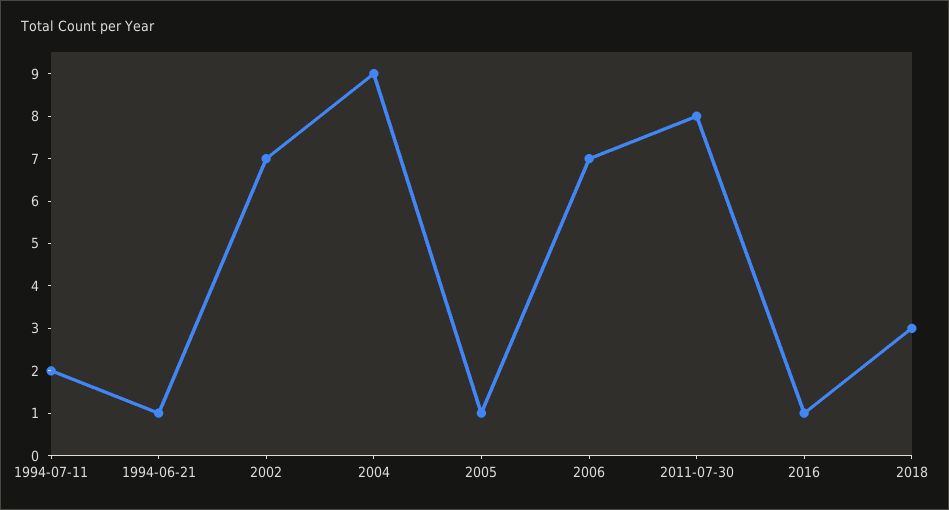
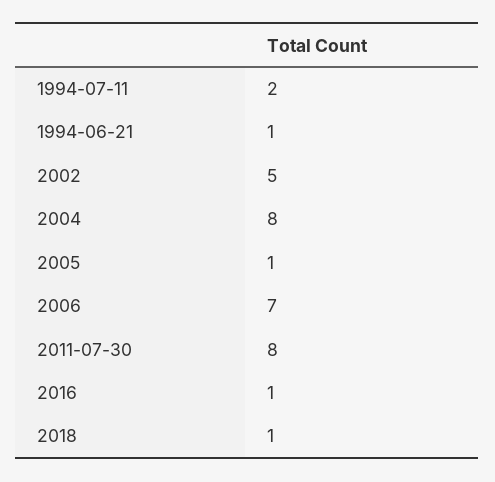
2002: 7 -> 5
2004: 9 -> 8
2018: 3 -> 1

